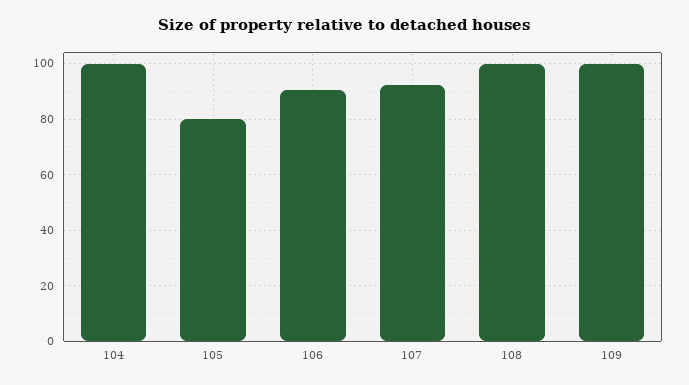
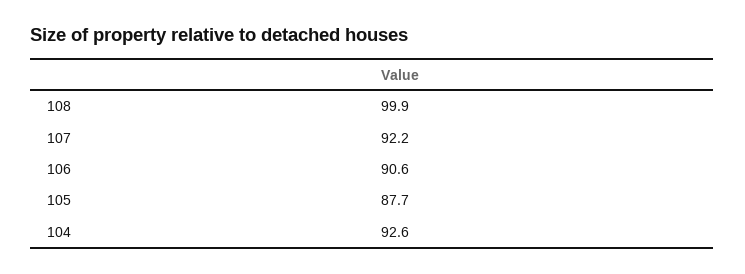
104: 100 -> 92.6
105: 80 -> 87.7
109: 100 -> none

